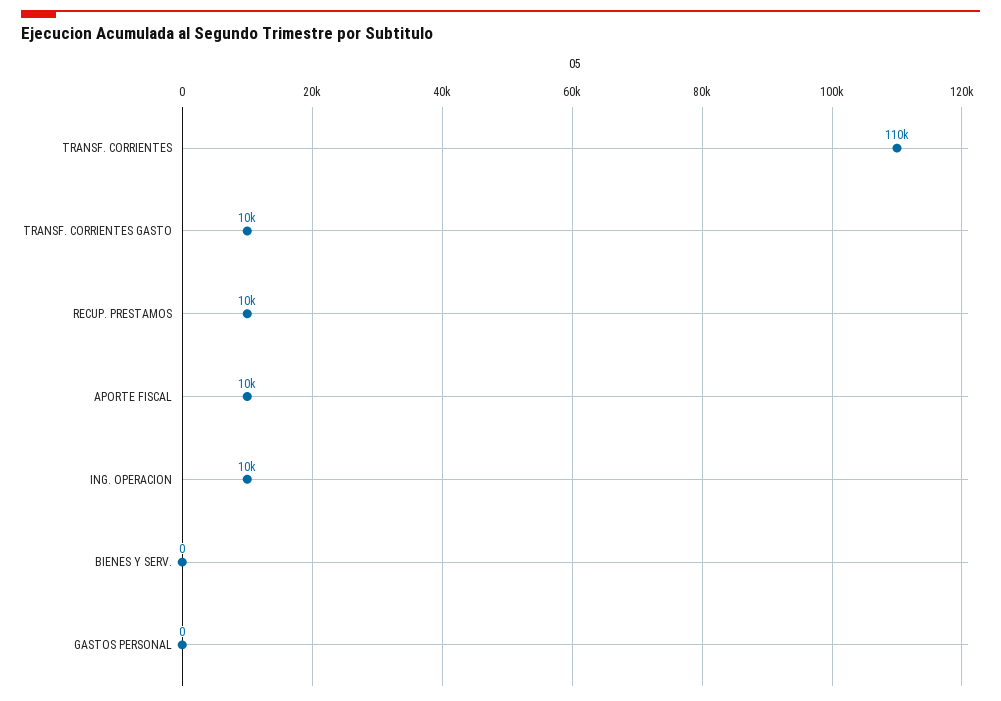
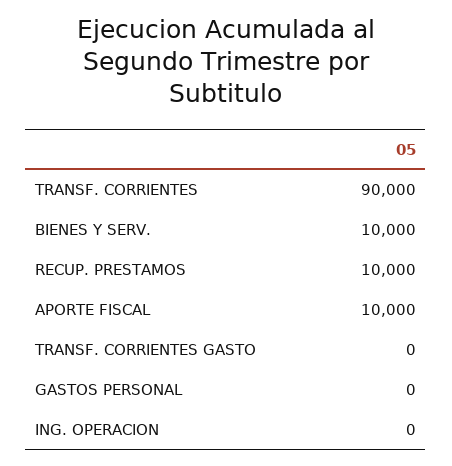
TRANSF. CORRIENTES: 110000 -> 90000
TRANSF. CORRIENTES GASTO: 10000 -> 0
ING. OPERACION: 10000 -> 0
BIENES Y SERV.: 0 -> 10000

